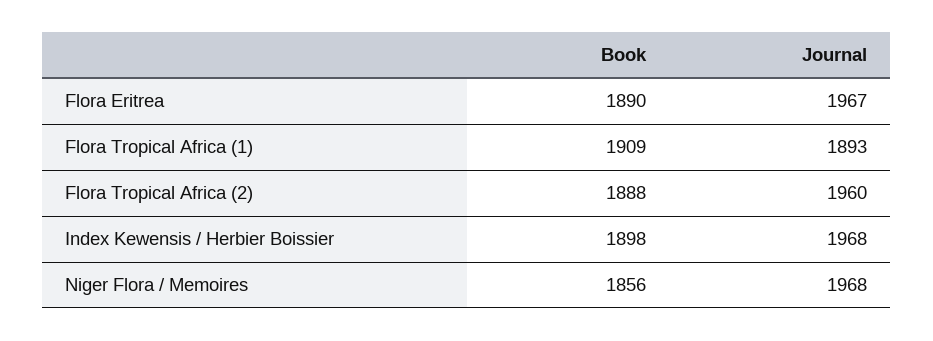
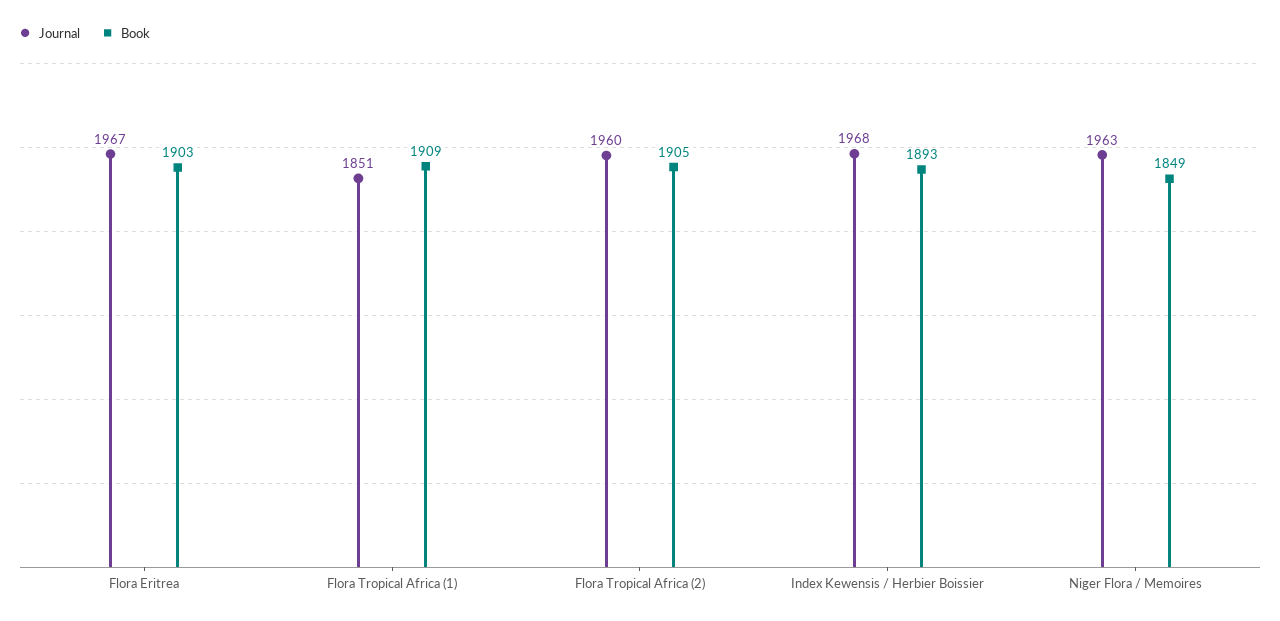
Book, Flora Eritrea: 1890 -> 1903
Journal, Flora Tropical Africa (1): 1893 -> 1851
Book, Flora Tropical Africa (2): 1888 -> 1905
Book, Index Kewensis / Herbier Boissier: 1898 -> 1893
Book, Niger Flora / Memoires: 1856 -> 1849
Journal, Niger Flora / Memoires: 1968 -> 1963

